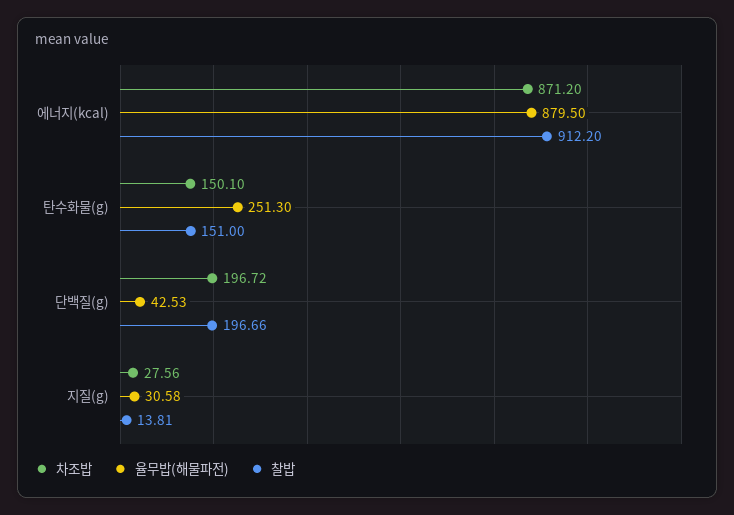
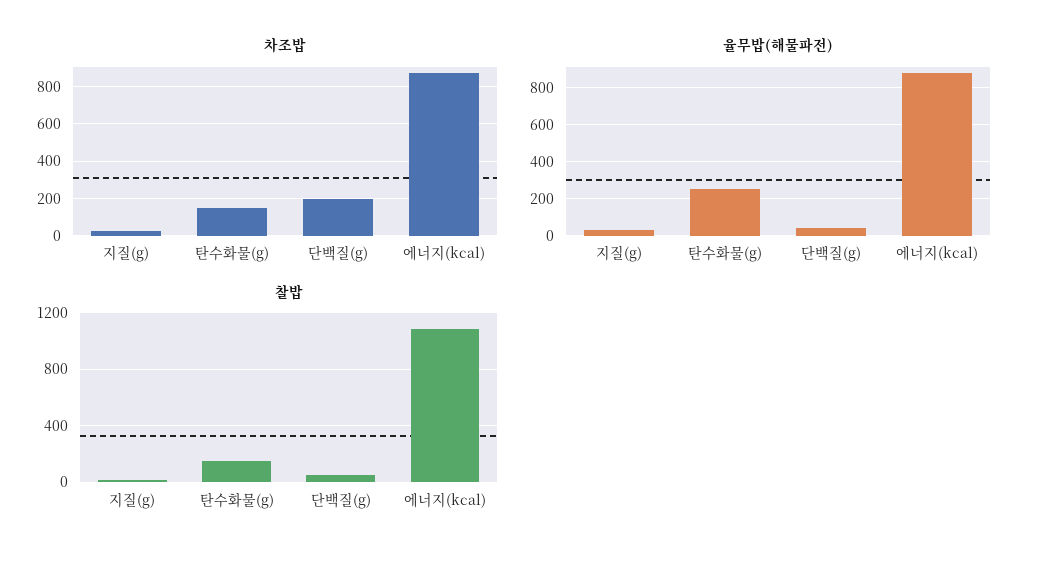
찰밥, 에너지(kcal): 912.2 -> 1100
찰밥, 단백질(g): 196.66 -> 50

